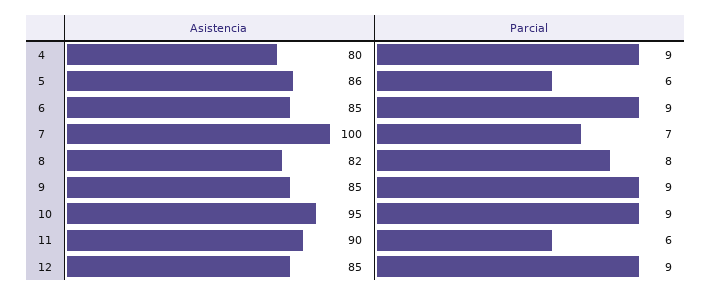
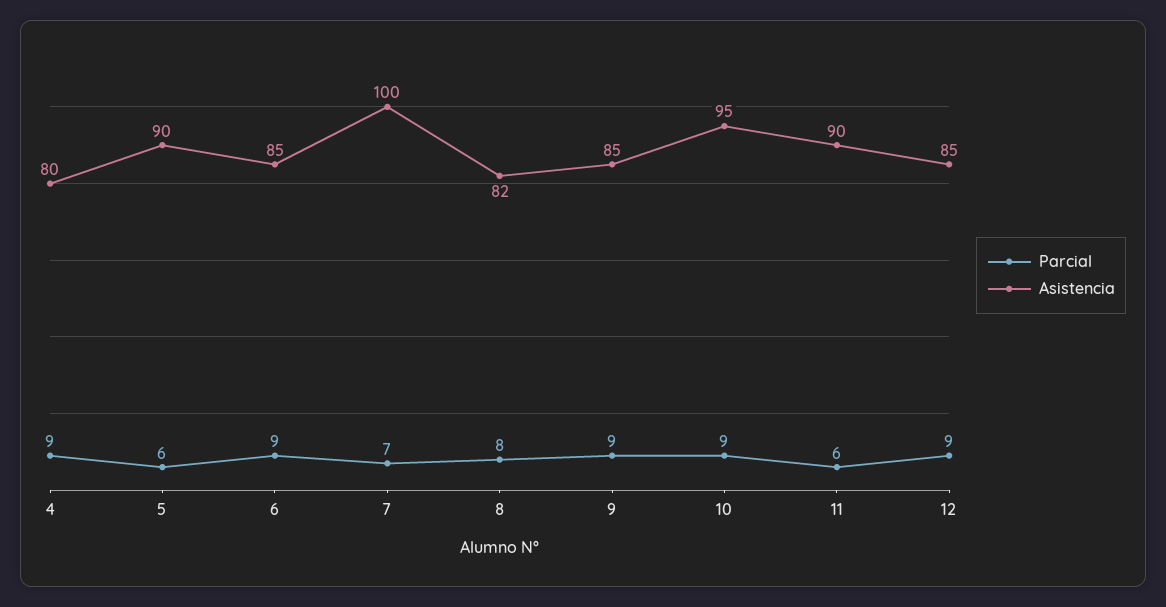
Asistencia, 5: 86 -> 90

